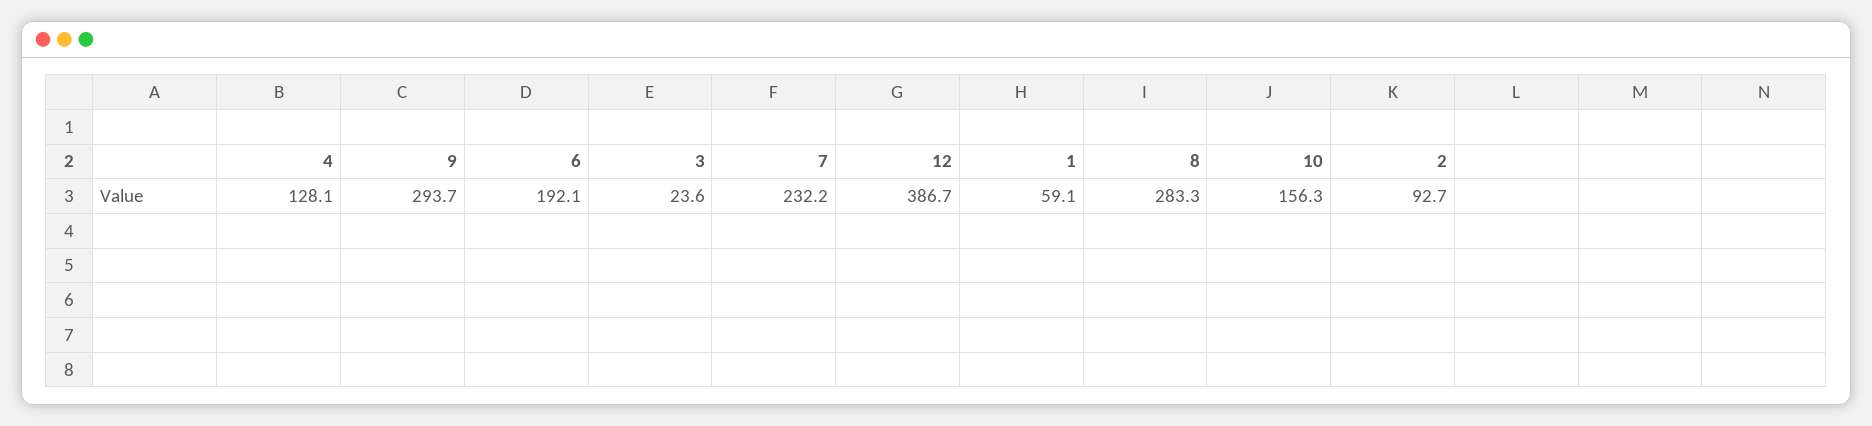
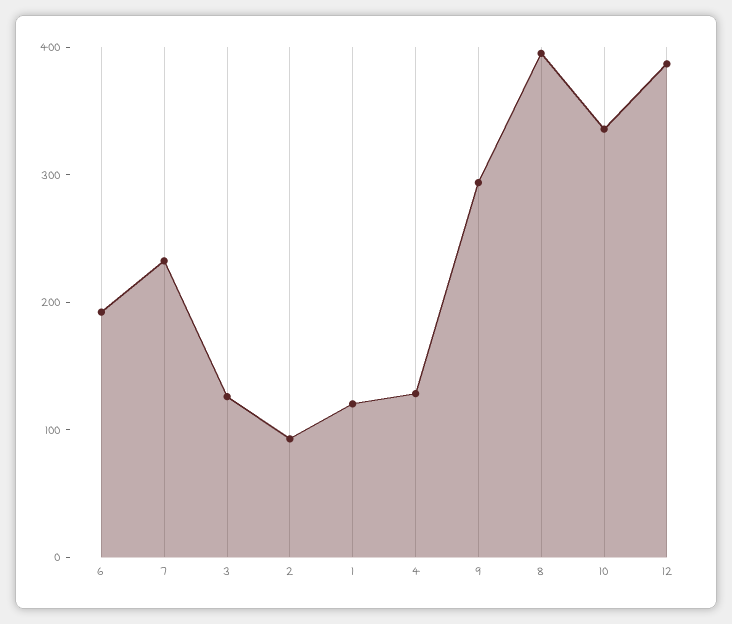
3: 23.6 -> 120
1: 59.1 -> 120
8: 283.3 -> 400
10: 156.3 -> 340

